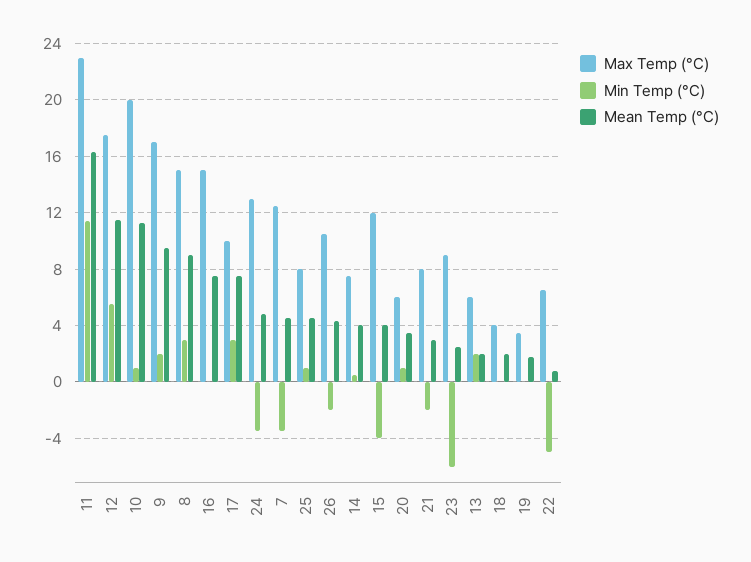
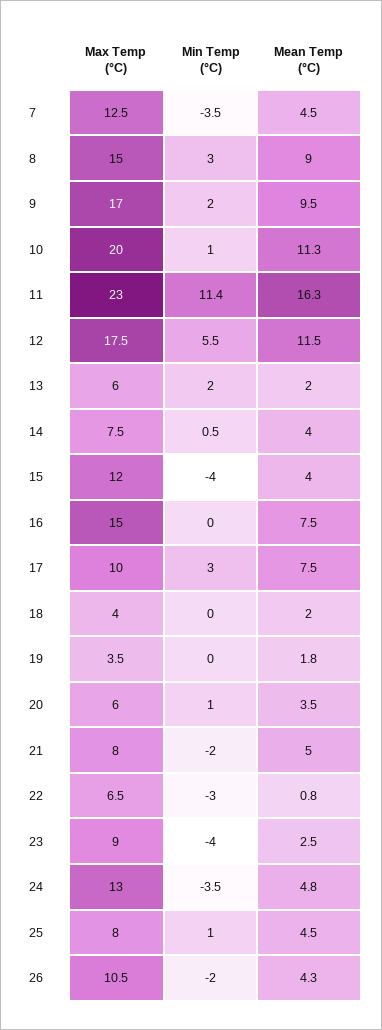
Mean Temp (°C), 21: 3 -> 5
Min Temp (°C), 23: -6 -> -4
Min Temp (°C), 22: -5 -> -3

